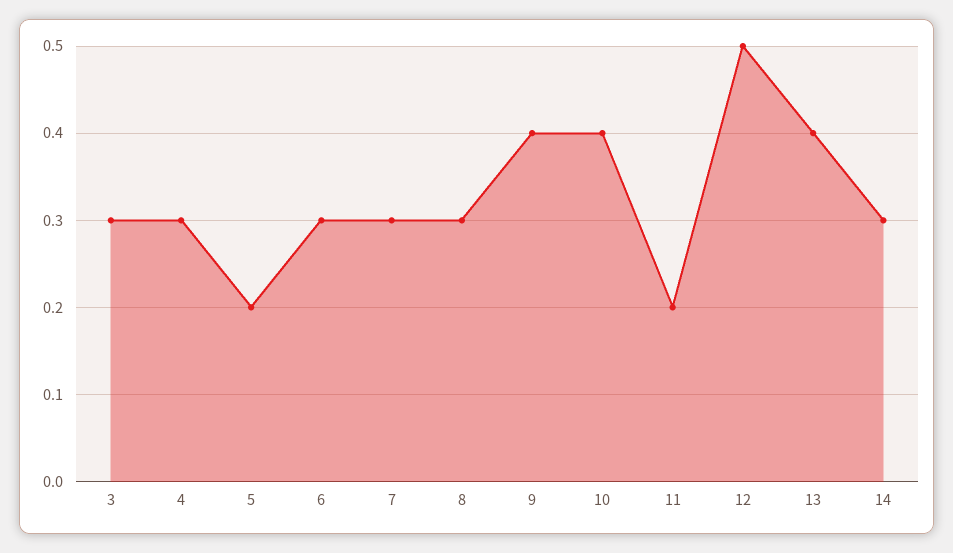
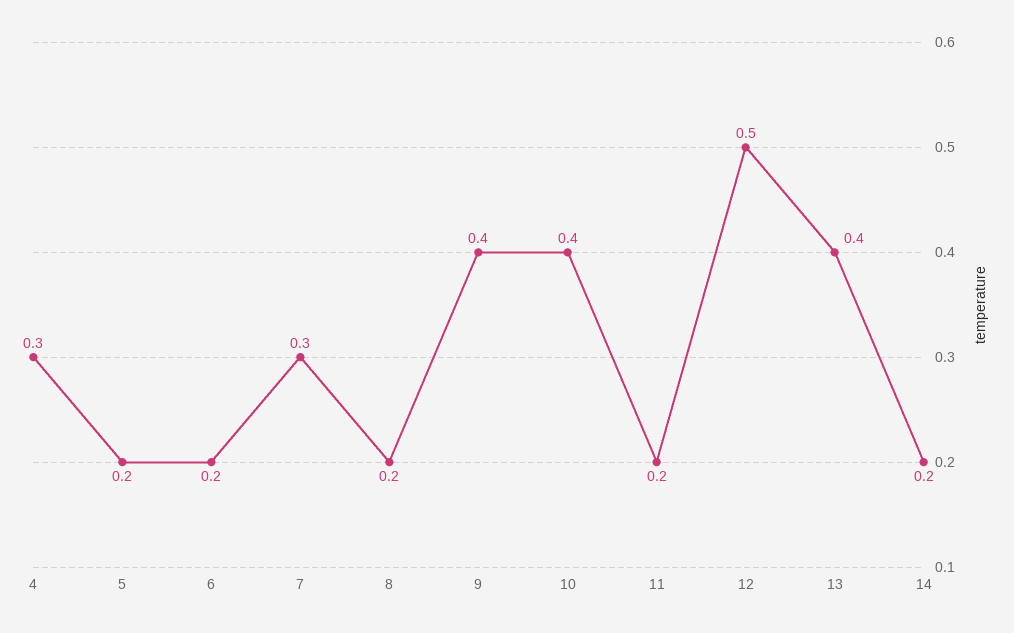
3: 0.3 -> none
6: 0.3 -> 0.2
8: 0.3 -> 0.2
14: 0.3 -> 0.2

